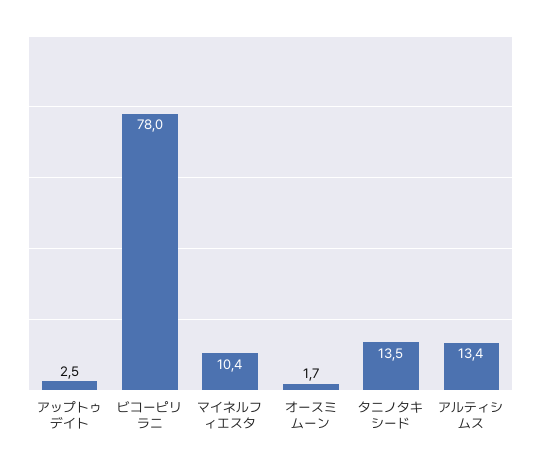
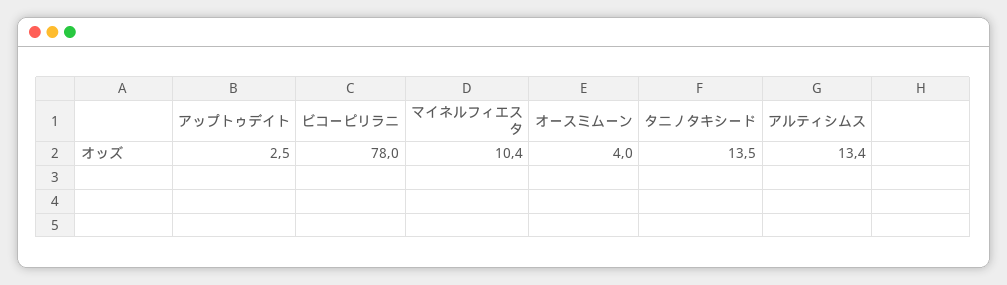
オースミムーン: 1.7 -> 4

